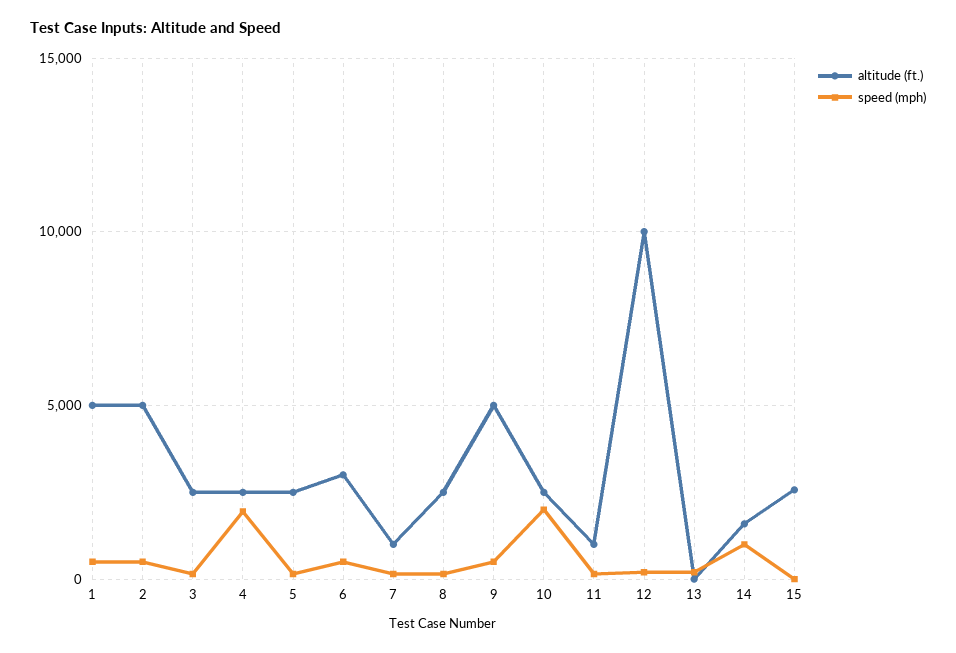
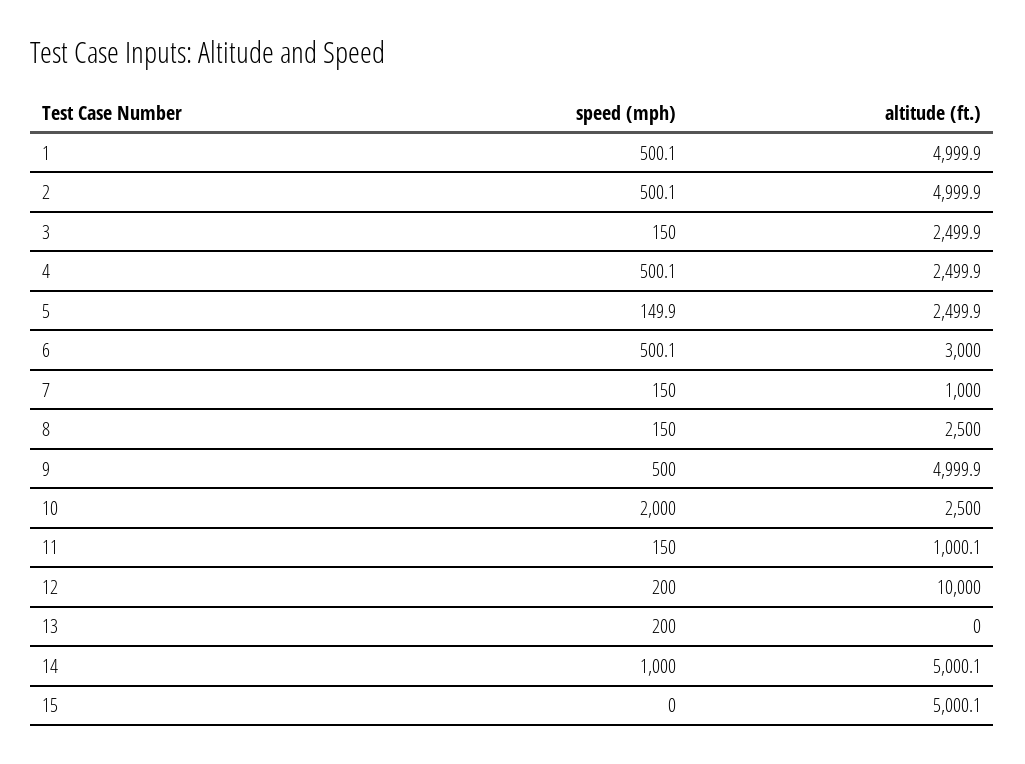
speed (mph), 4: 2000 -> 500.1
altitude (ft.), 14: 1500 -> 5000.1
altitude (ft.), 15: 2500 -> 5000.1

